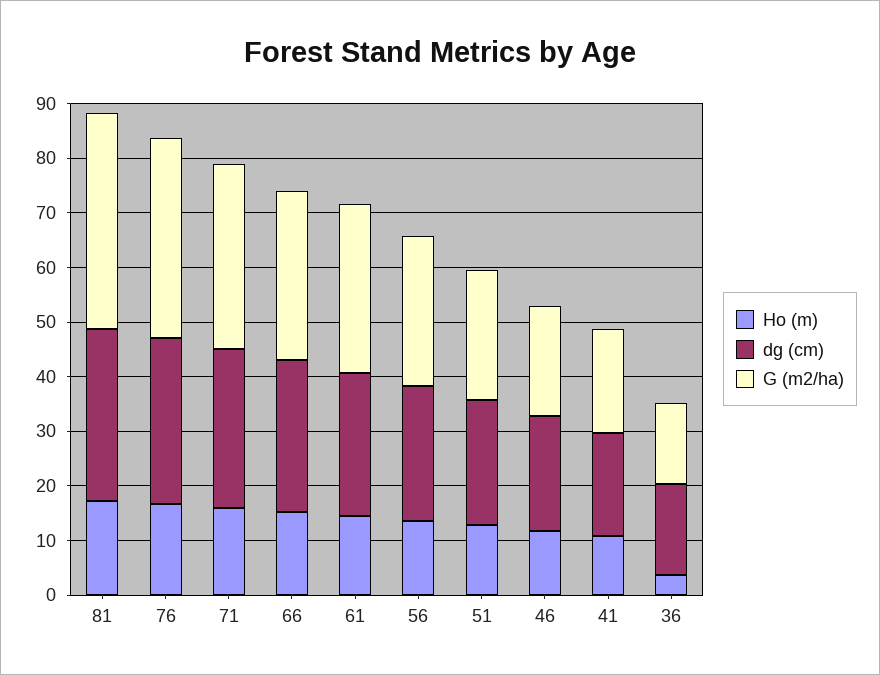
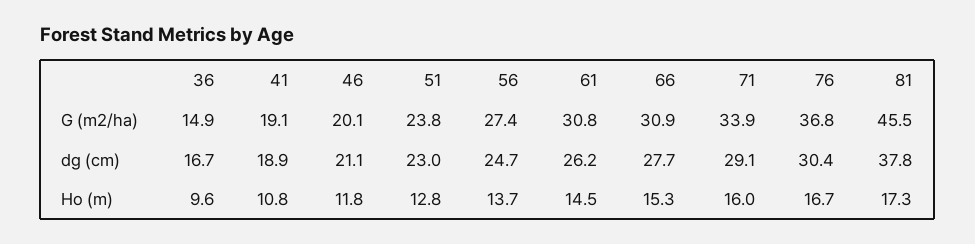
dg (cm), 81: 32 -> 37.8
G (m2/ha), 81: 40 -> 45.5
Ho (m), 36: 4 -> 9.6

